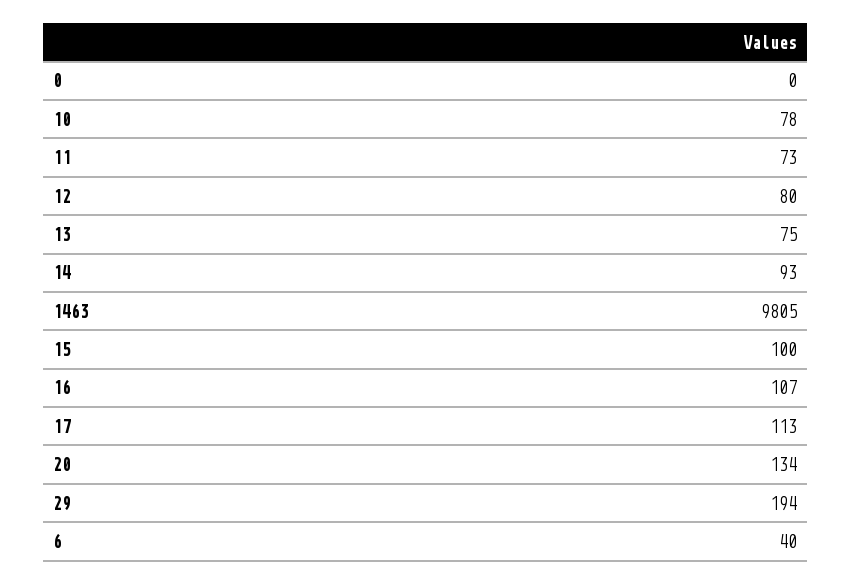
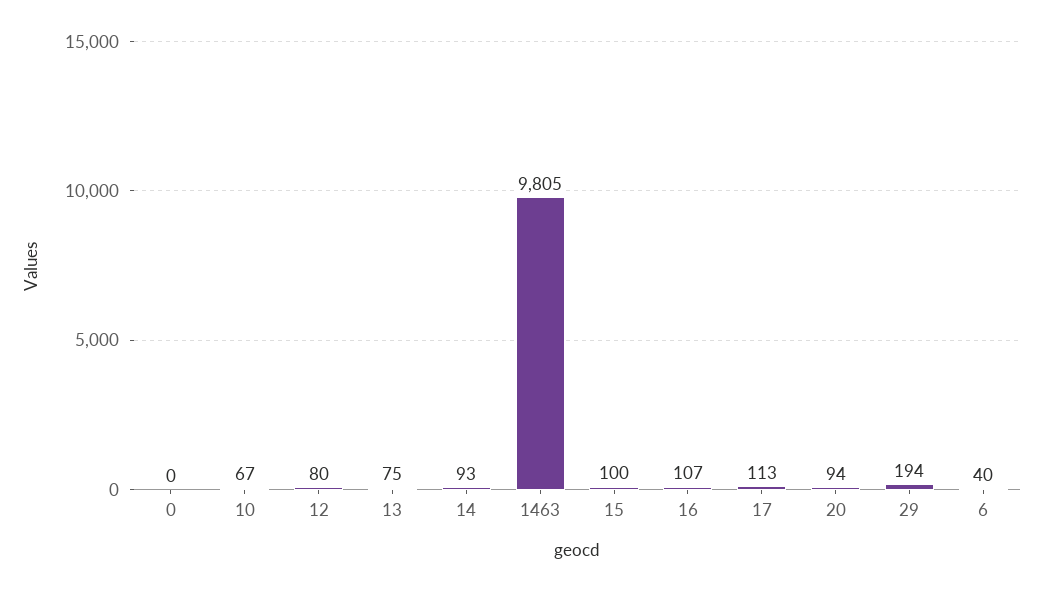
10: 78 -> 67
11: 73 -> none
20: 134 -> 94

